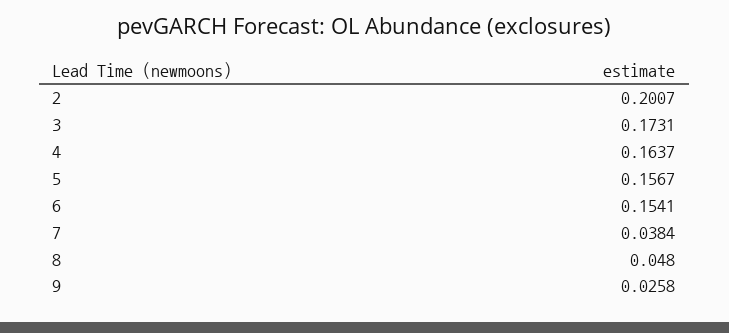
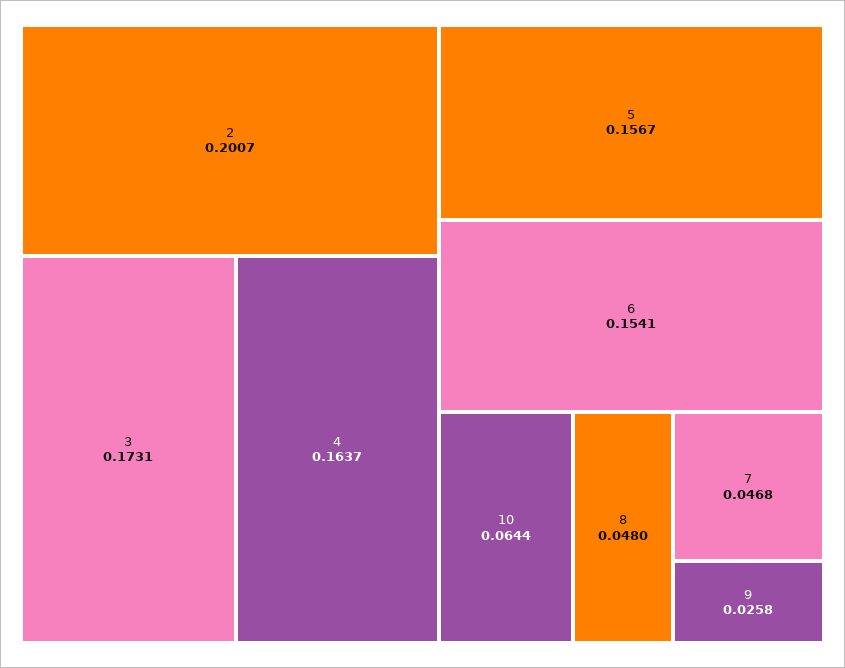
7: 0.0384 -> 0.0468
10: none -> 0.0644

